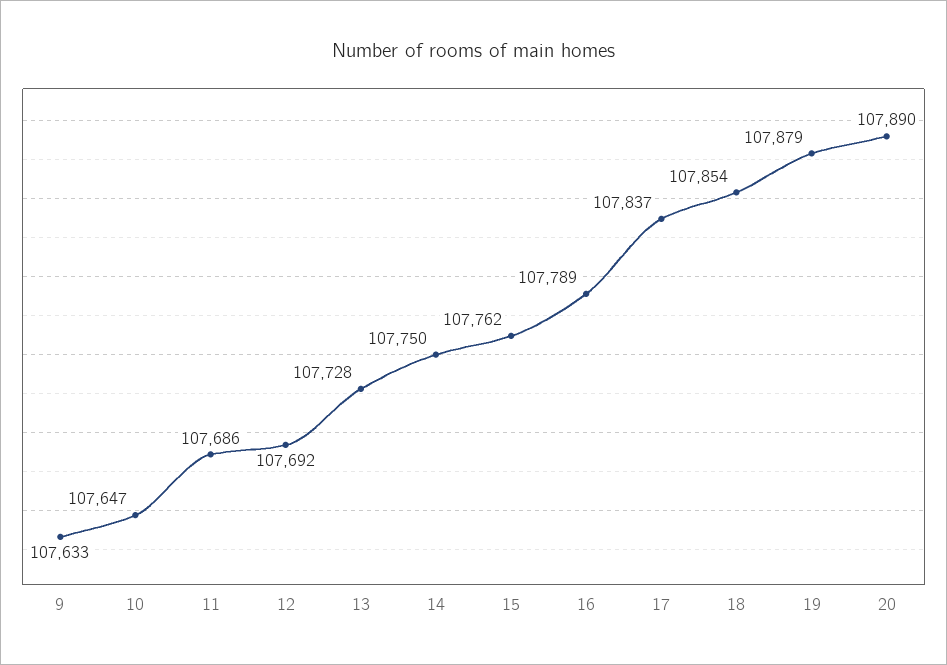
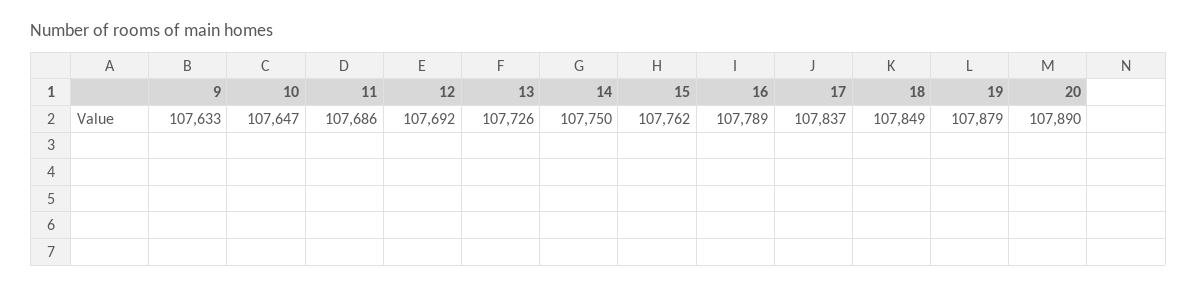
13: 107728 -> 107726
18: 107854 -> 107849

